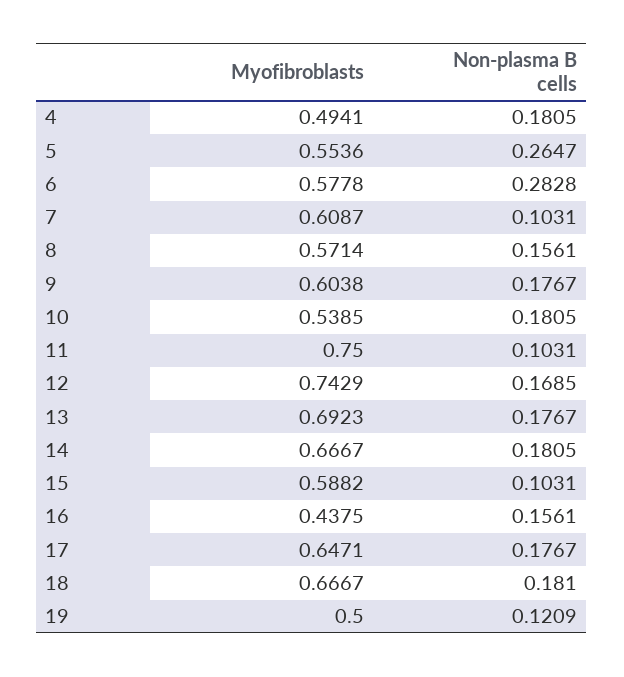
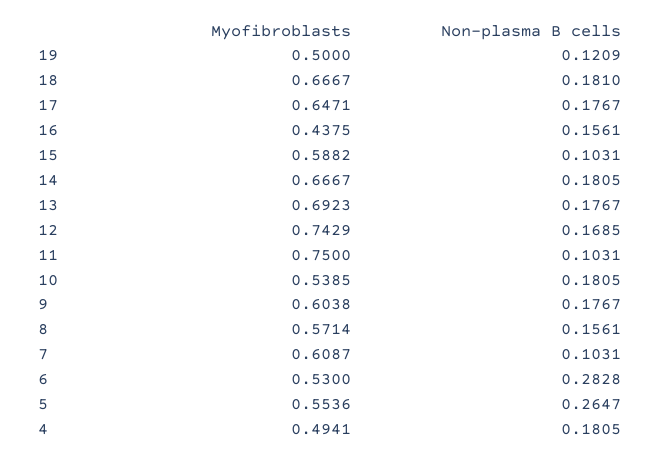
Myofibroblasts, 6: 0.5778 -> 0.53

